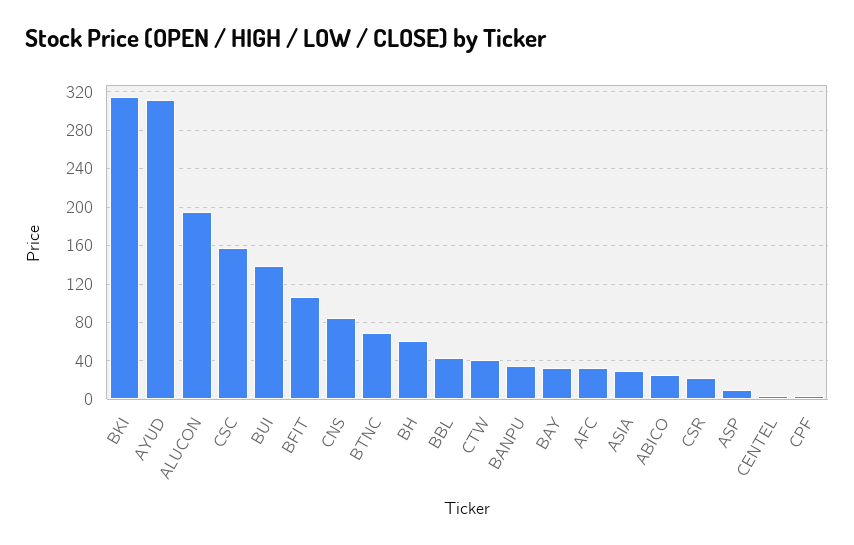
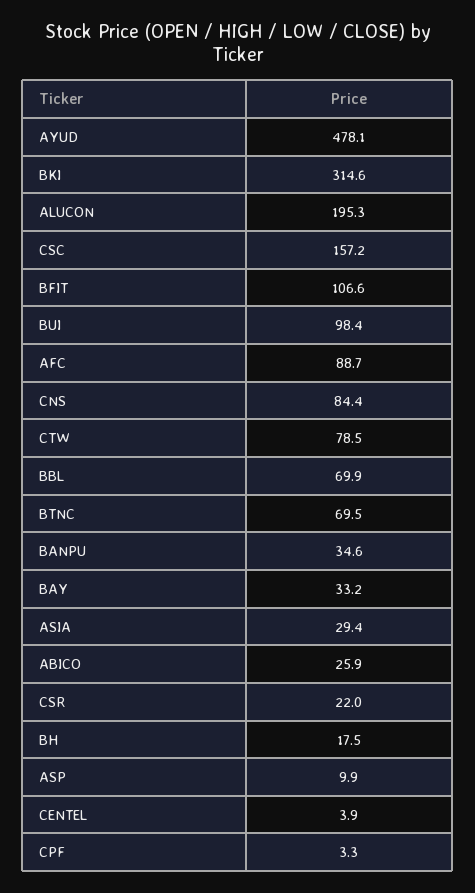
AYUD: 310 -> 478.1
BUI: 140 -> 98.4
BH: 60 -> 17.5
BBL: 40 -> 69.9
CTW: 40 -> 78.5
AFC: 30 -> 88.7

